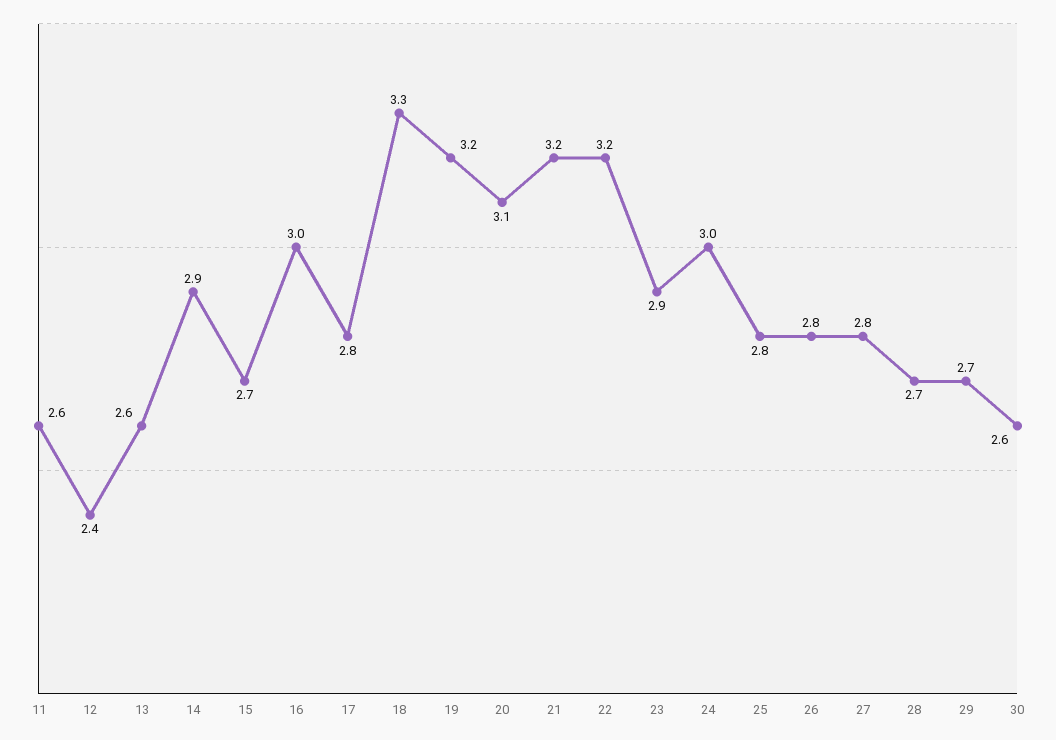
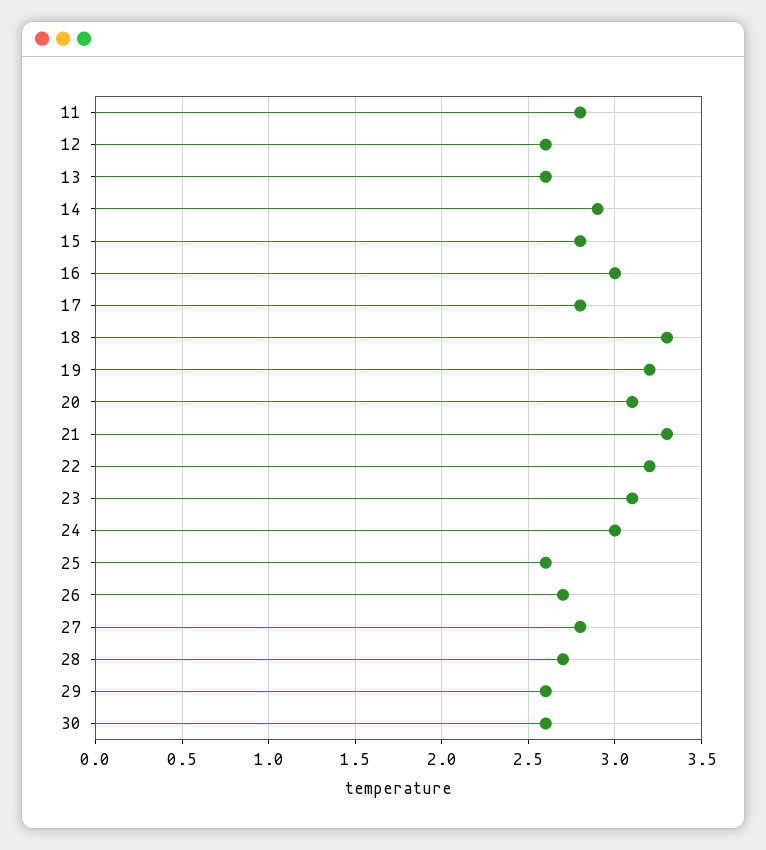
11: 2.6 -> 2.8
12: 2.4 -> 2.6
15: 2.7 -> 2.8
21: 3.2 -> 3.3
23: 2.9 -> 3.1
25: 2.8 -> 2.6
26: 2.8 -> 2.7
29: 2.7 -> 2.6

